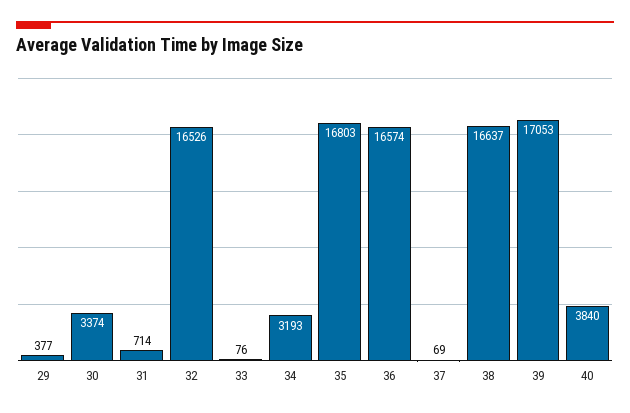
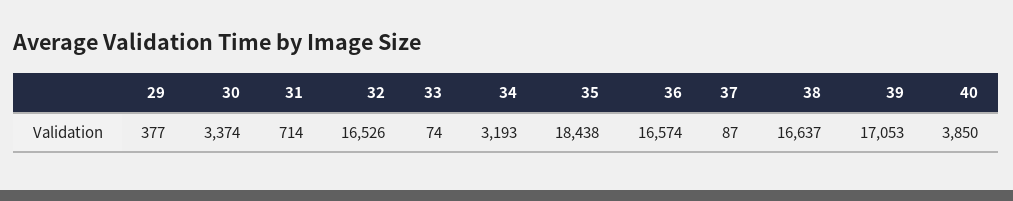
33: 76 -> 74
35: 16803 -> 18438
37: 69 -> 87
40: 3840 -> 3850

